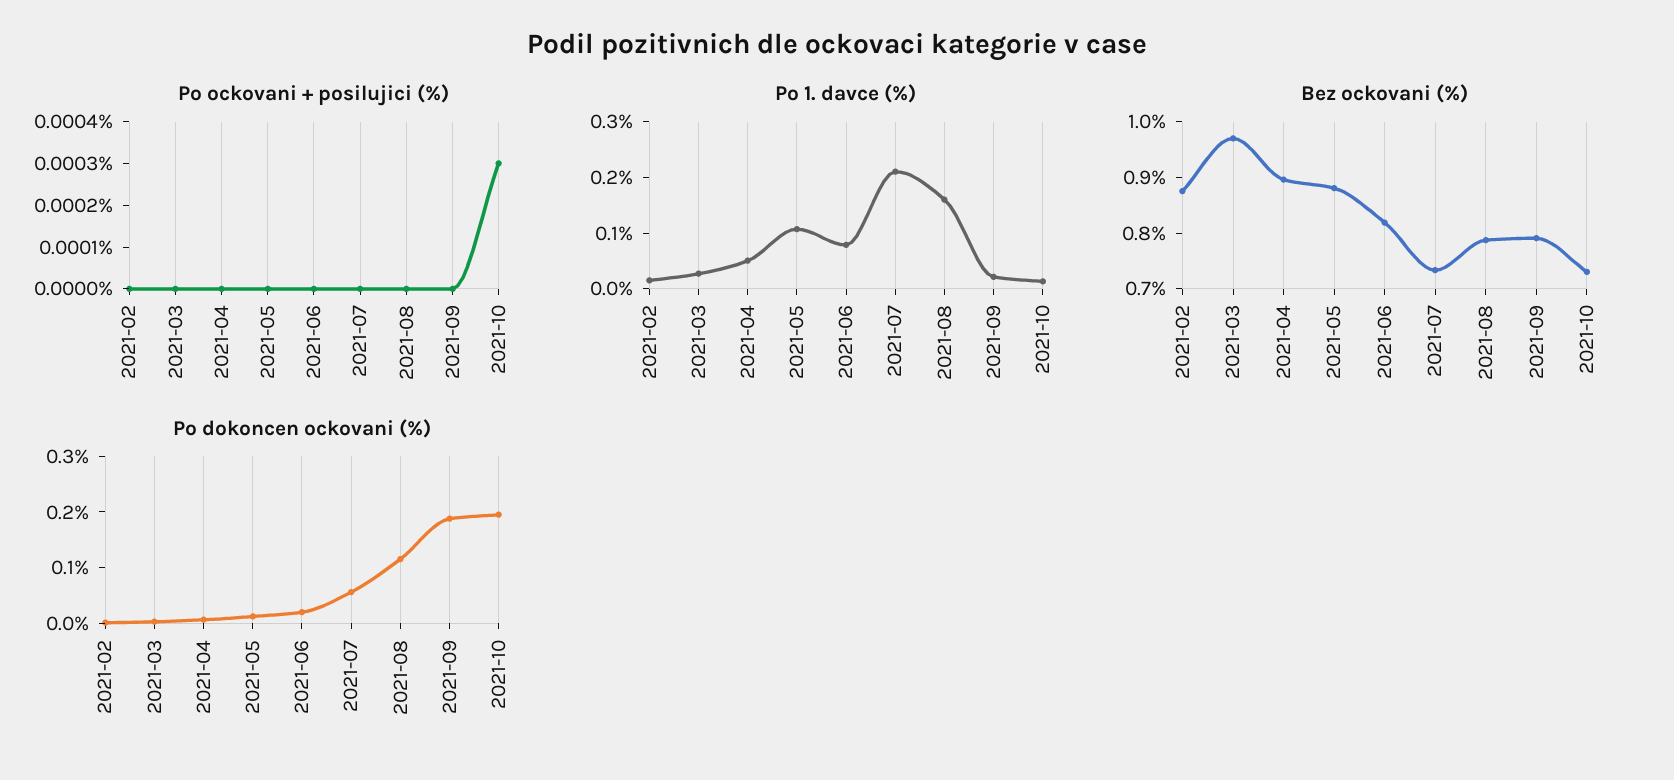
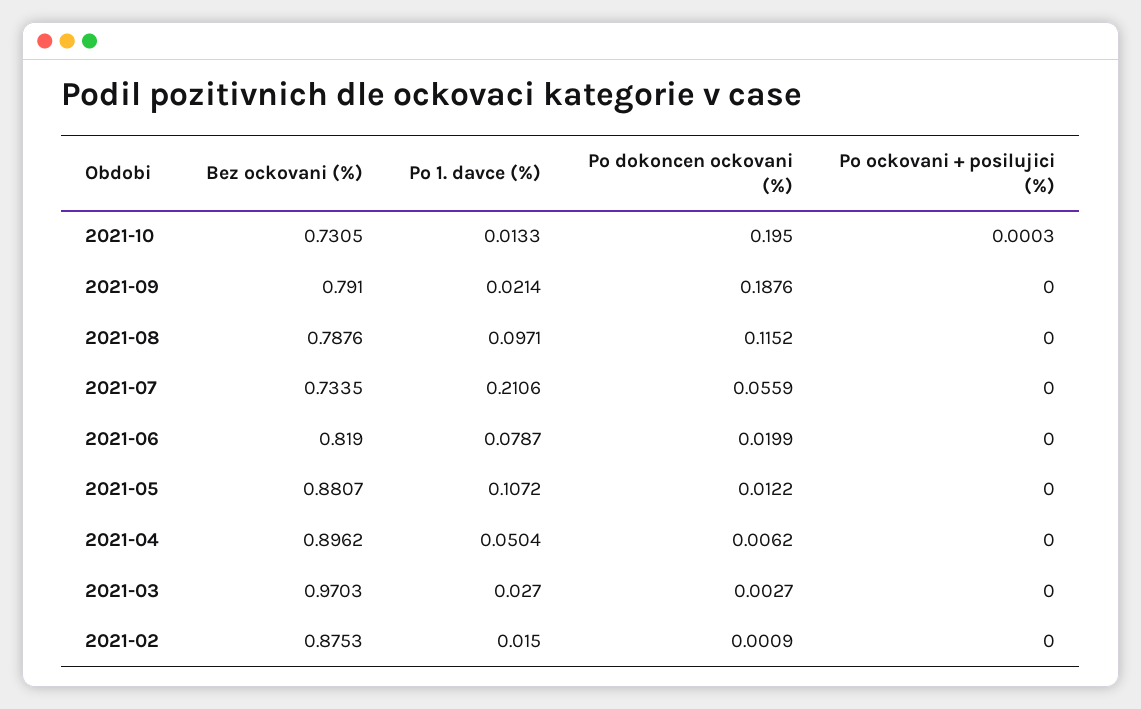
Po 1. davce (%), 2021-08: 0.16 -> 0.0971

